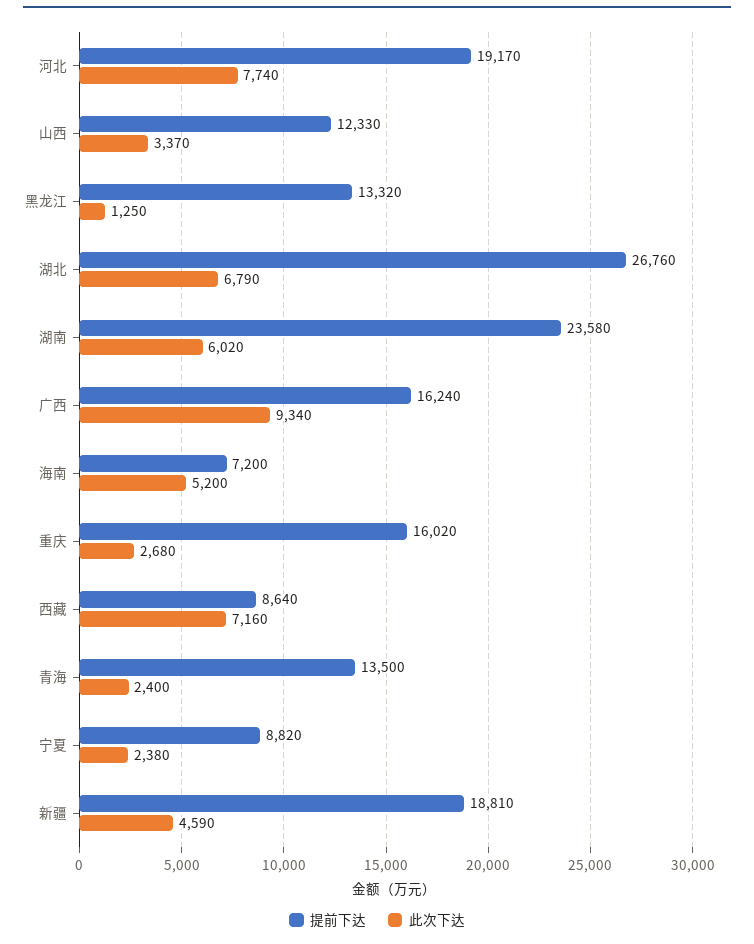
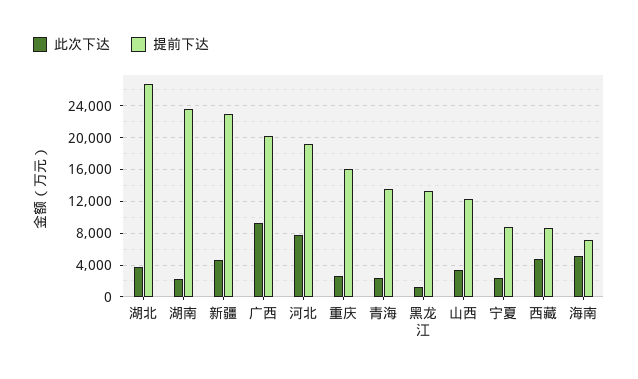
此次下达, 湖北: 6790 -> 4000
此次下达, 湖南: 6020 -> 2000
提前下达, 广西: 16240 -> 20000
此次下达, 西藏: 7160 -> 5000
提前下达, 新疆: 18810 -> 23000

